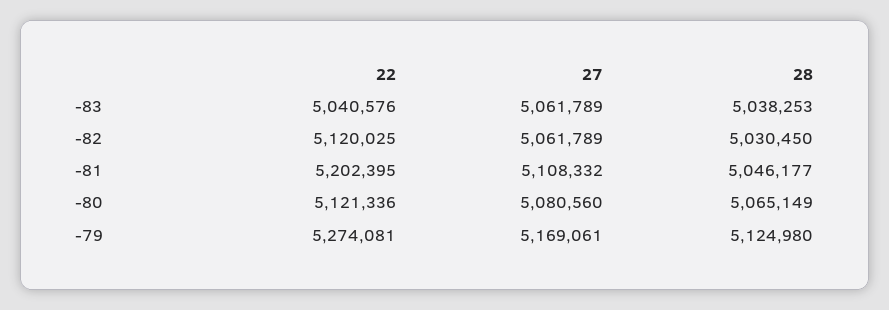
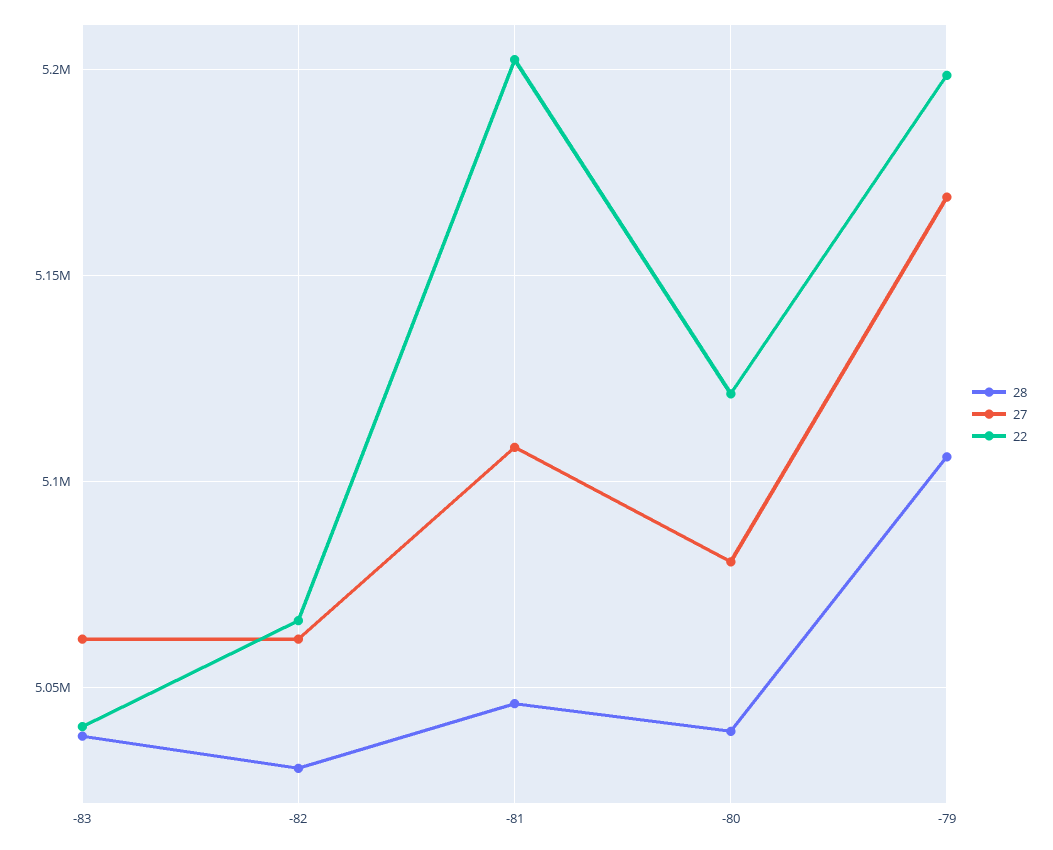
22, -82: 5120025 -> 5065000
28, -80: 5065149 -> 5040000
22, -79: 5274081 -> 5200000
28, -79: 5124980 -> 5105000

